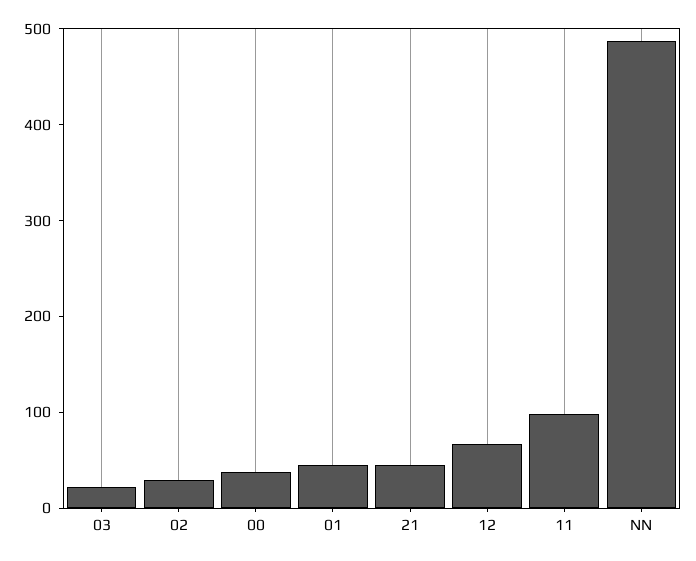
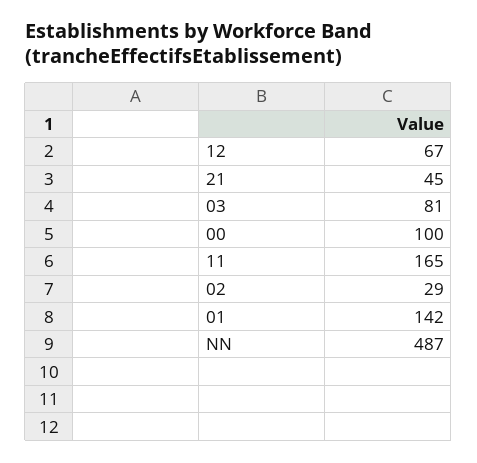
03: 20 -> 81
00: 40 -> 100
01: 40 -> 142
11: 100 -> 165

